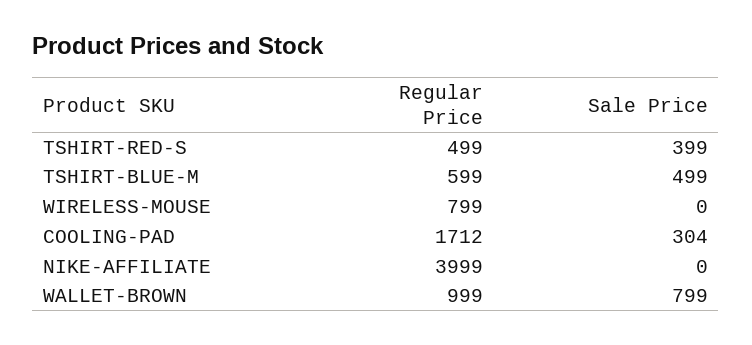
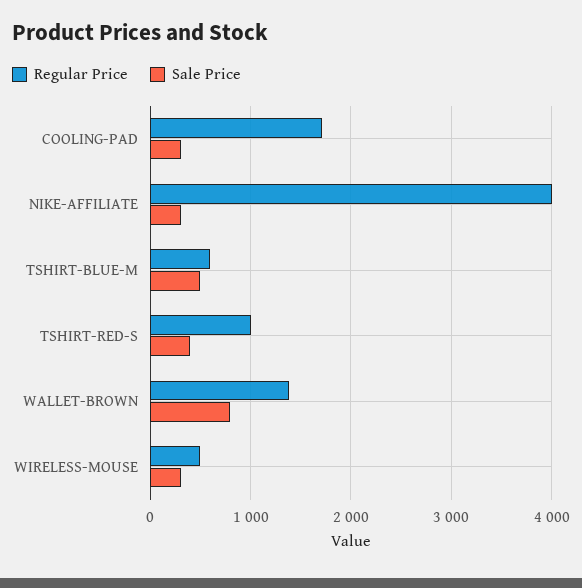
Regular Price, TSHIRT-RED-S: 499 -> 1000
Regular Price, WIRELESS-MOUSE: 799 -> 500
Sale Price, WIRELESS-MOUSE: 0 -> 300
Sale Price, NIKE-AFFILIATE: 0 -> 300
Regular Price, WALLET-BROWN: 999 -> 1400

